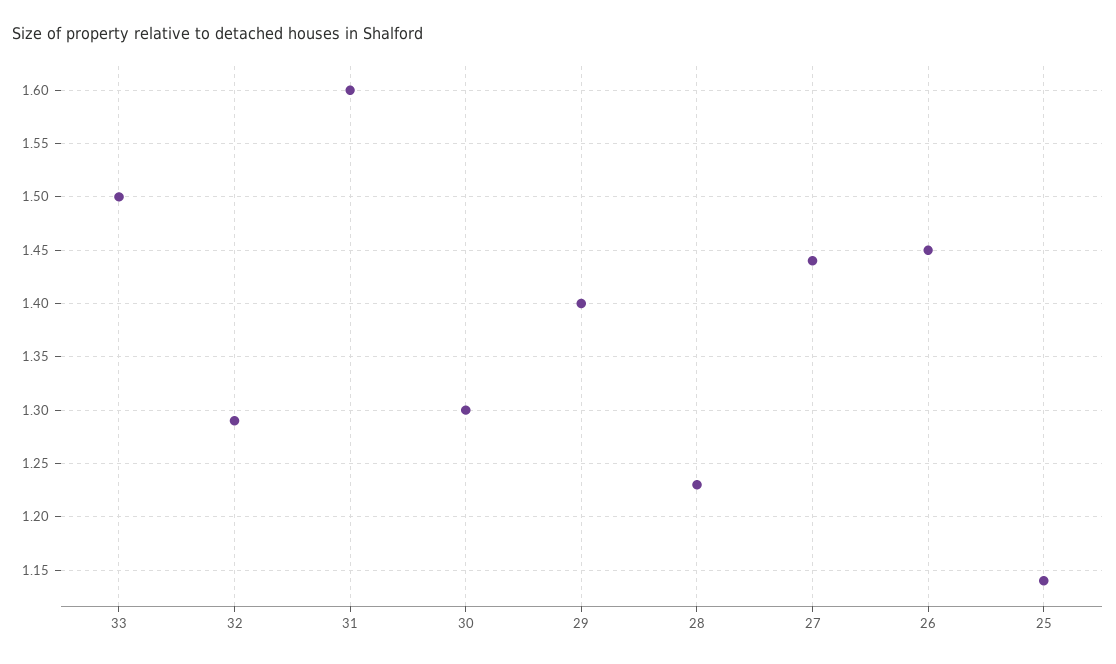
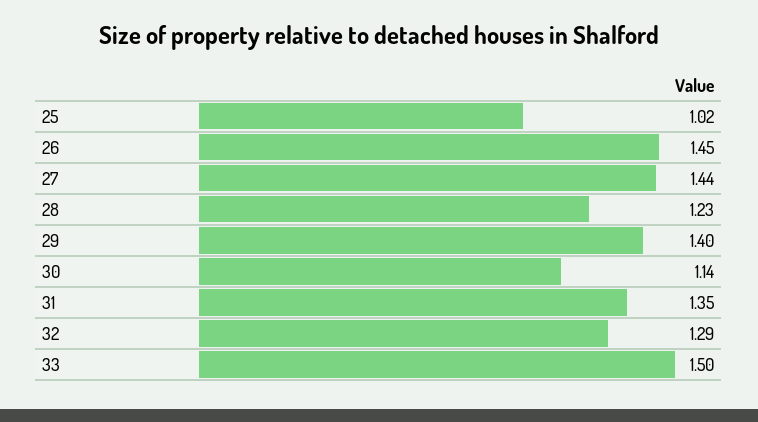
31: 1.6 -> 1.35
30: 1.3 -> 1.14
25: 1.14 -> 1.02

